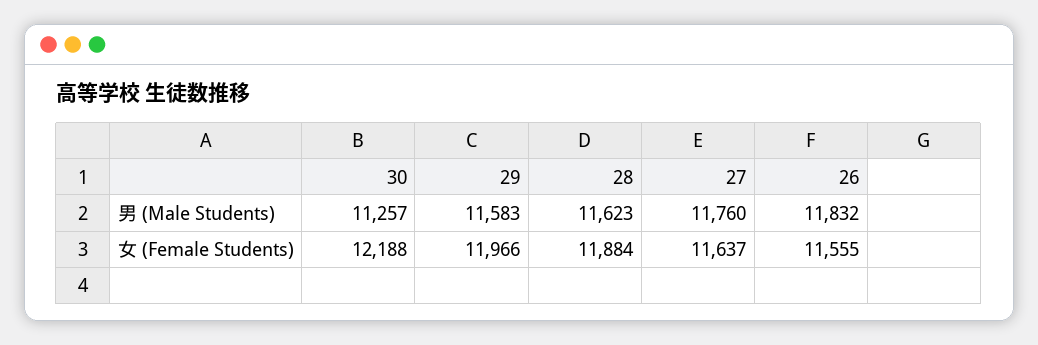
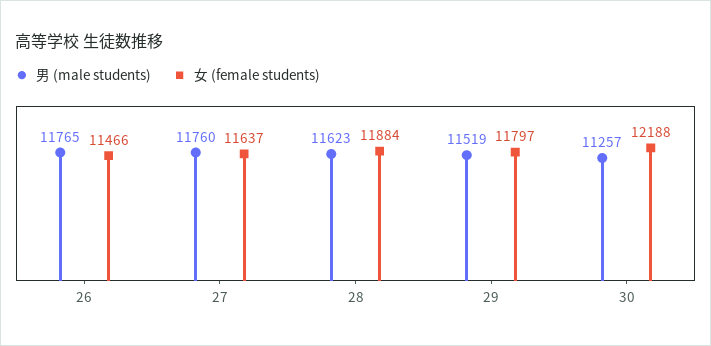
男 (Male Students), 29: 11583 -> 11519
男 (Male Students), 26: 11832 -> 11765
女 (Female Students), 29: 11966 -> 11797
女 (Female Students), 26: 11555 -> 11466

